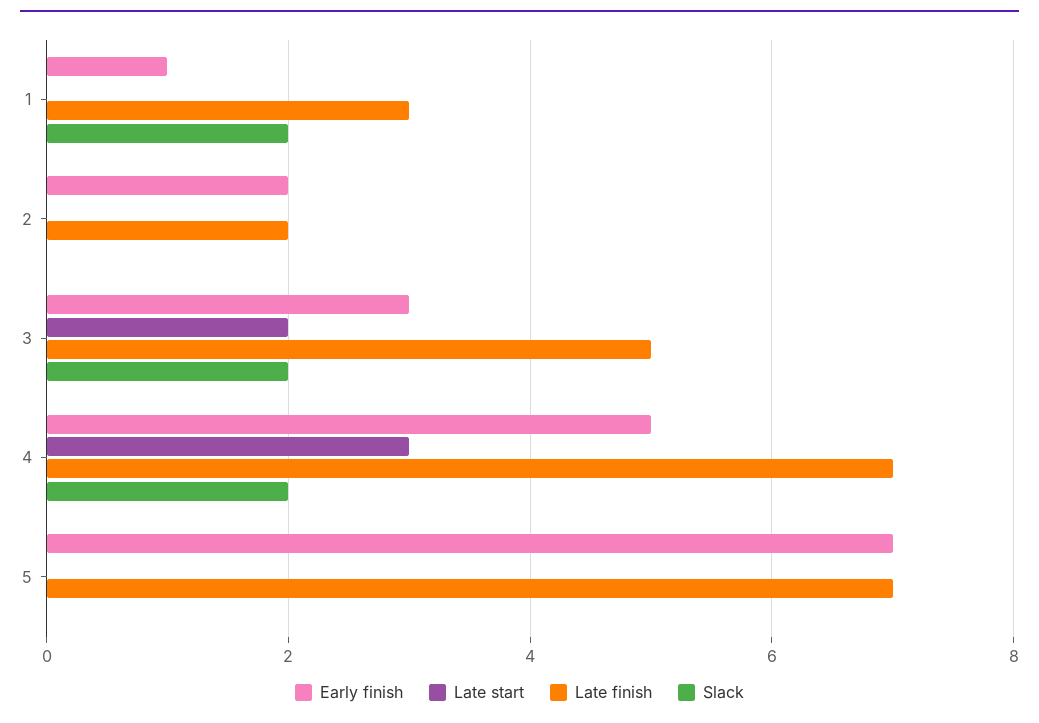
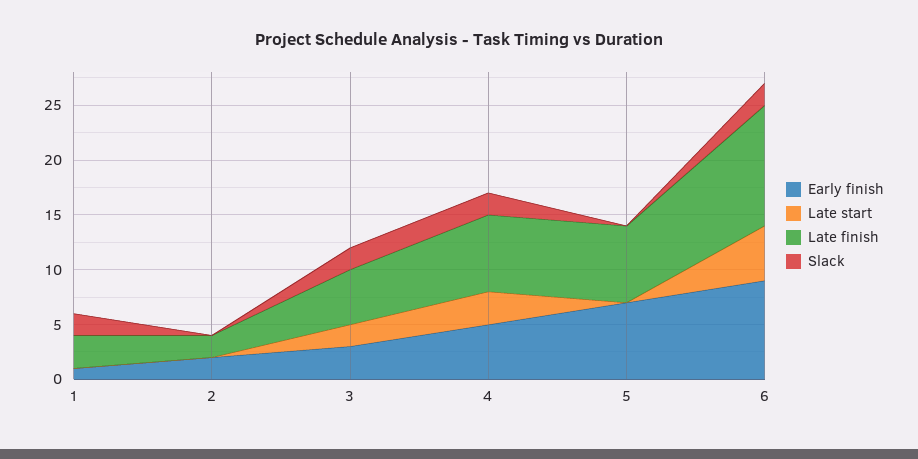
Early finish, 6: none -> 9
Late start, 6: none -> 5
Late finish, 6: none -> 11
Slack, 6: none -> 2

